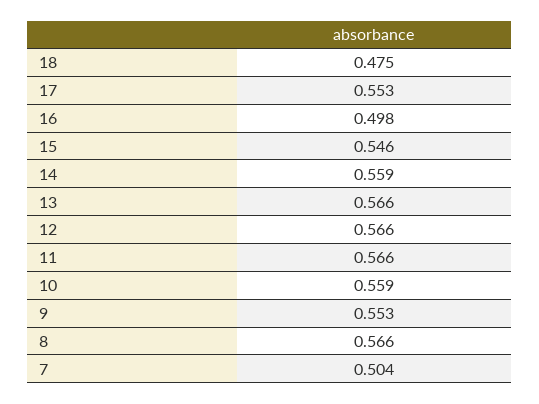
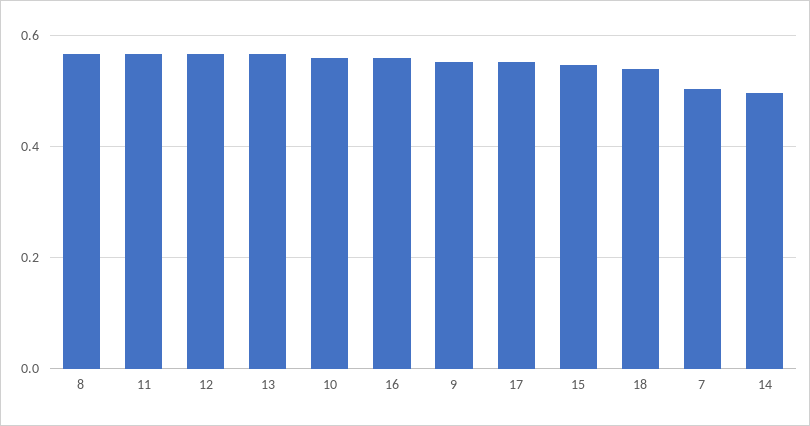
18: 0.475 -> 0.54
16: 0.498 -> 0.56
14: 0.559 -> 0.5

